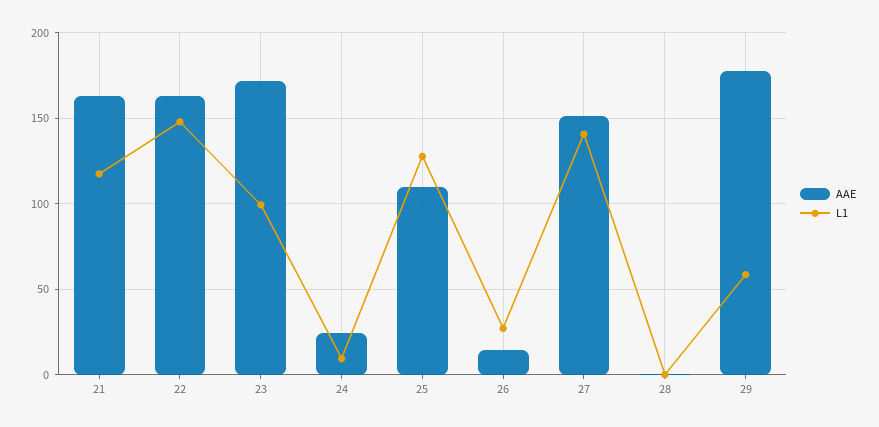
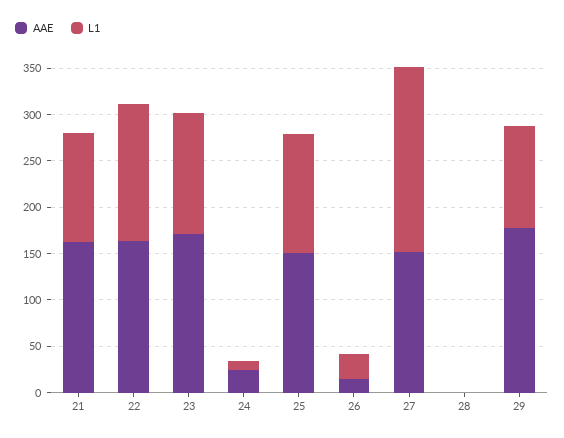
L1, 23: 100 -> 130
AAE, 25: 110 -> 150
L1, 27: 140 -> 200
L1, 29: 60 -> 110

